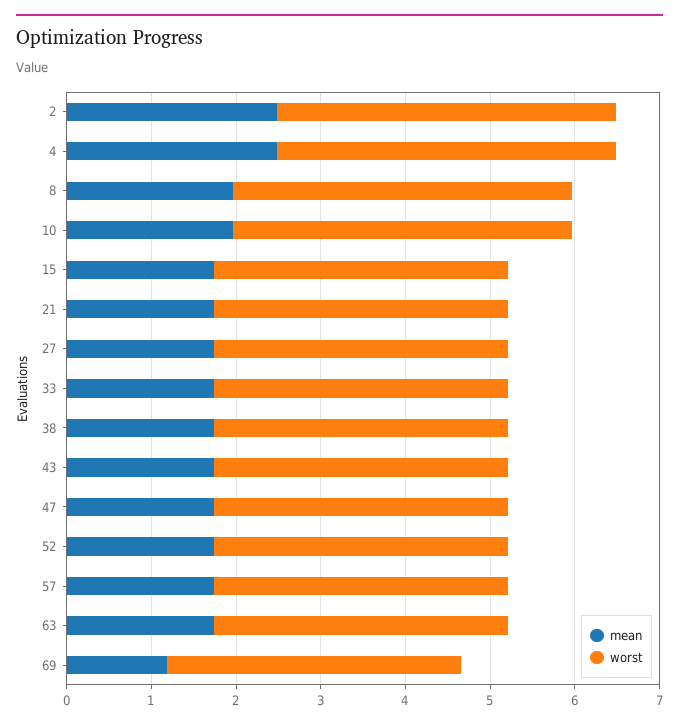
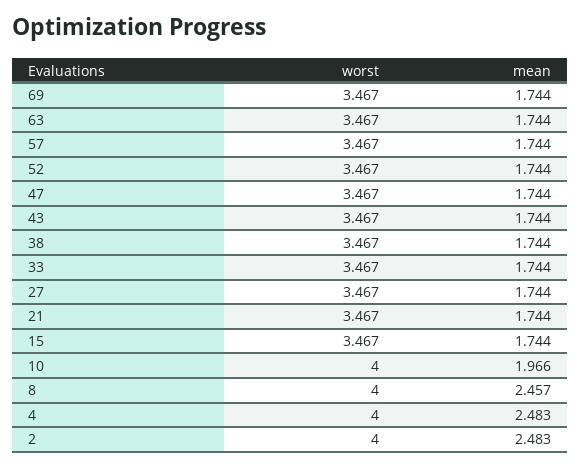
mean, 8: 2 -> 2.457
mean, 69: 1.2 -> 1.744

